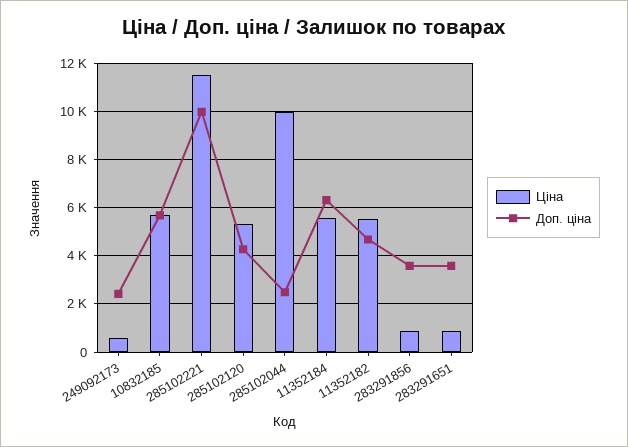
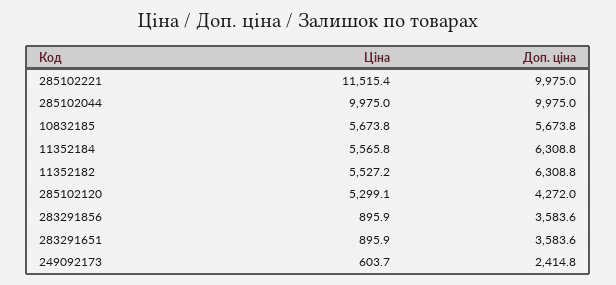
Доп. ціна, 285102044: 2500 -> 9975
Доп. ціна, 11352182: 4750 -> 6308.8

